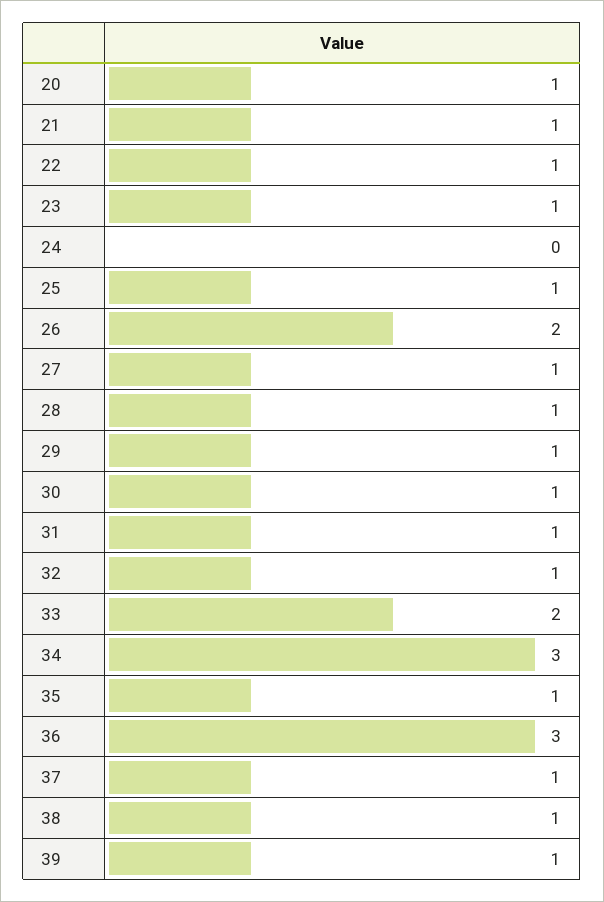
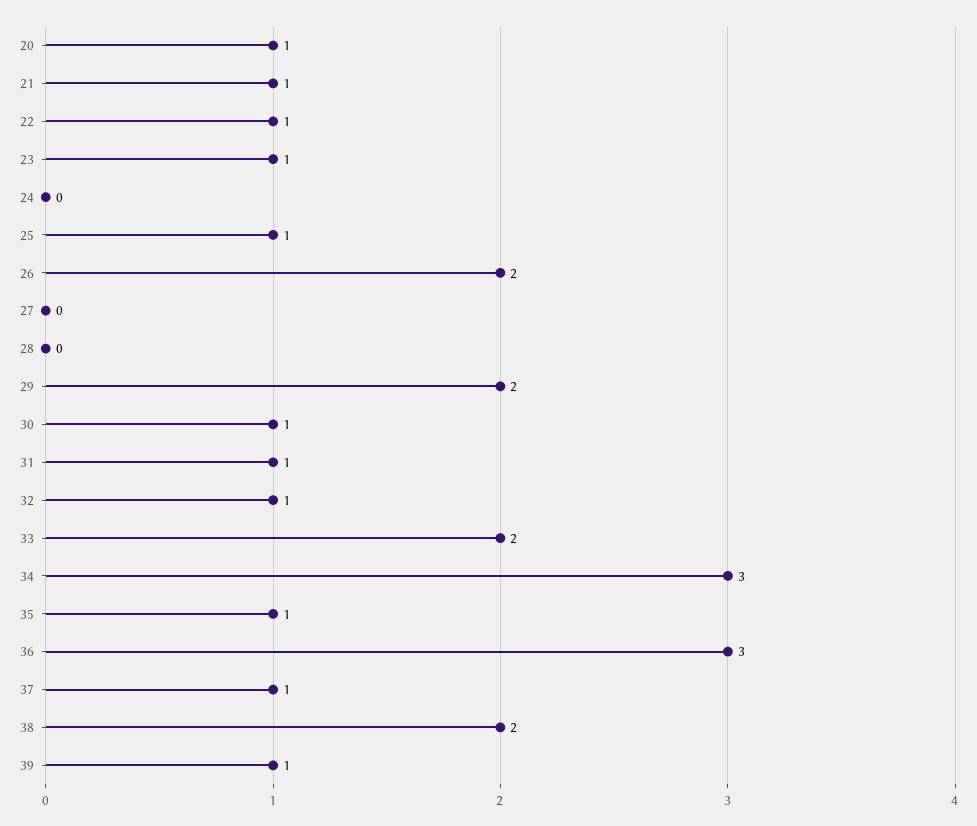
27: 1 -> 0
28: 1 -> 0
29: 1 -> 2
38: 1 -> 2

